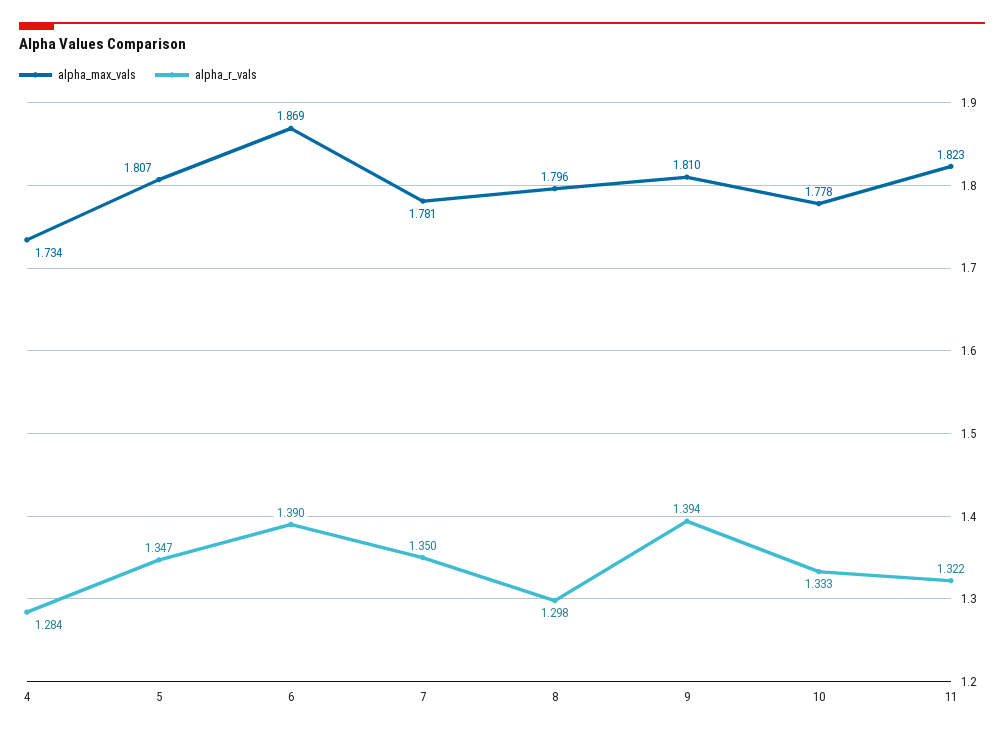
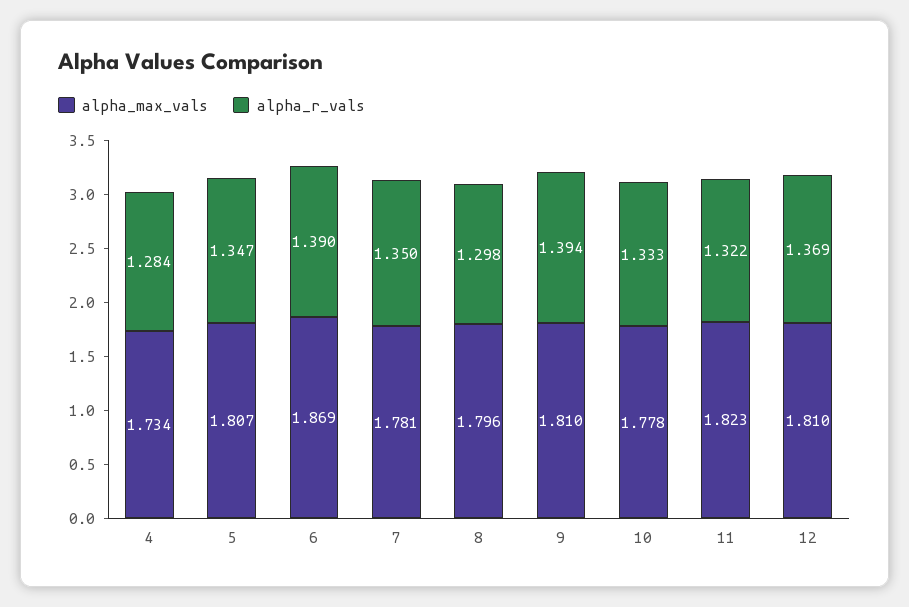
alpha_max_vals, 12: none -> 1.81
alpha_r_vals, 12: none -> 1.369

